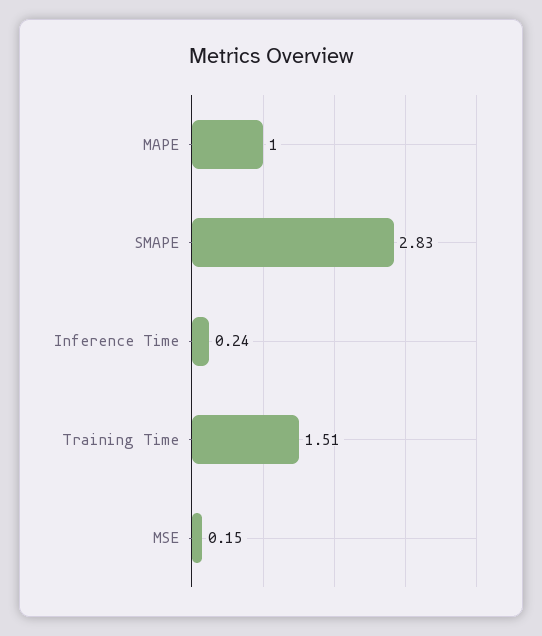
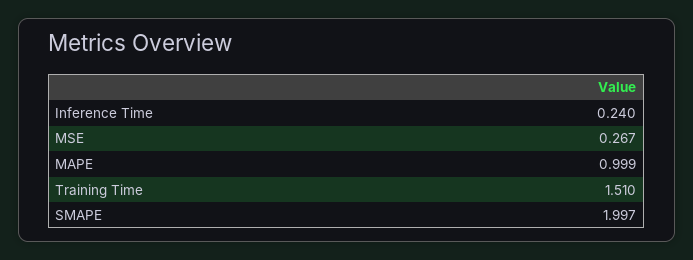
SMAPE: 2.83 -> 1.997
MSE: 0.15 -> 0.267

